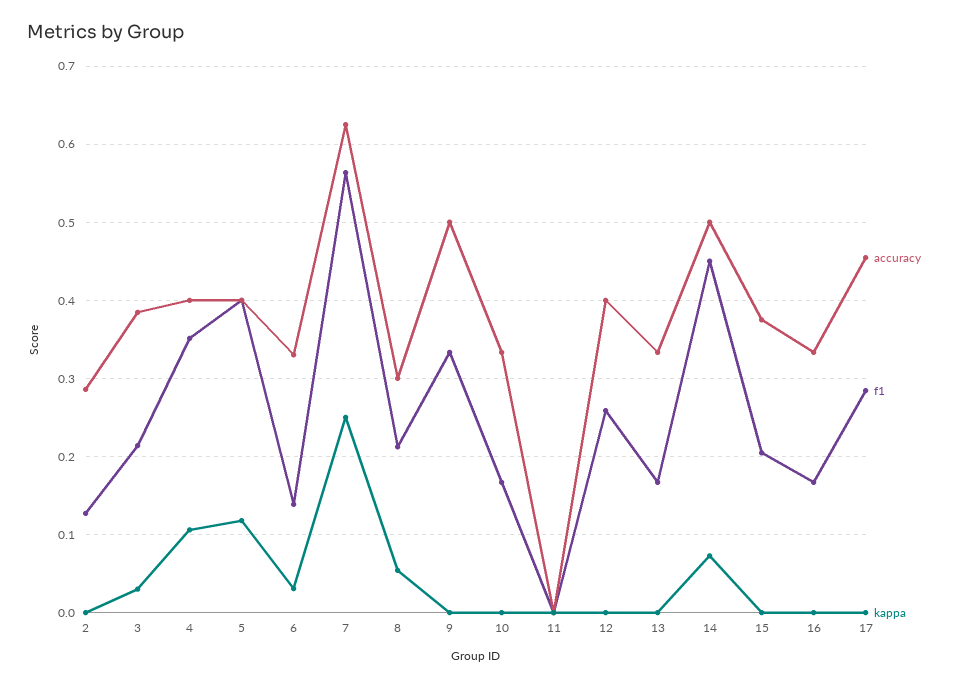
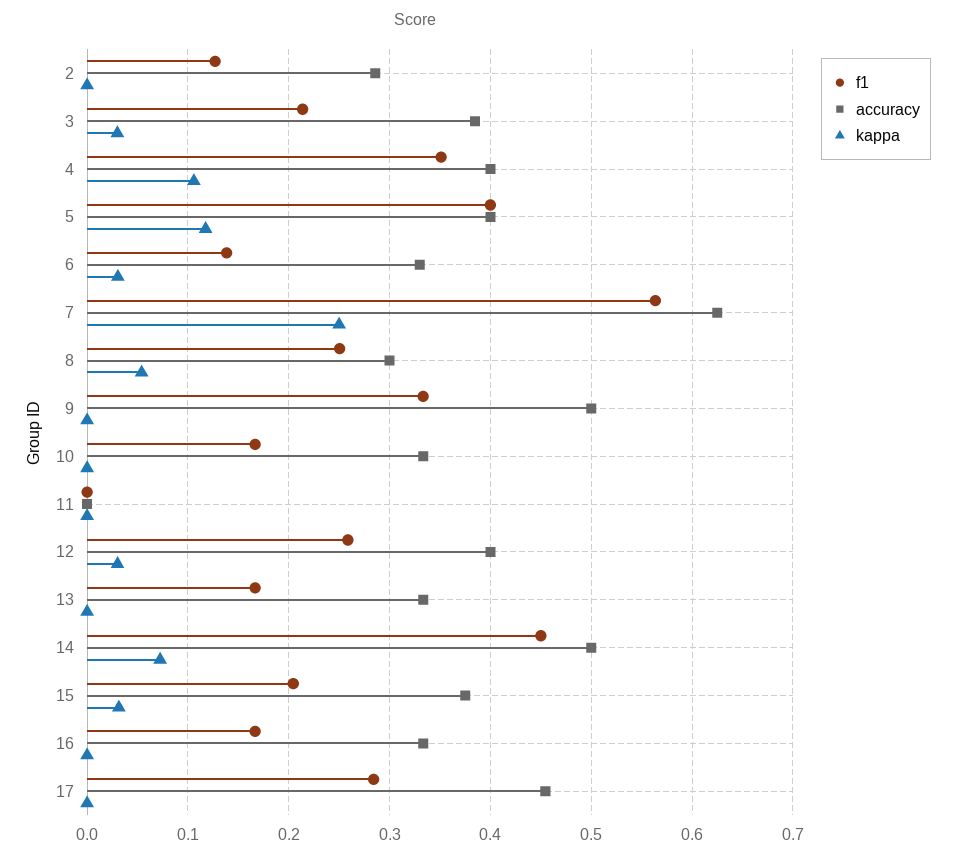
f1, 8: 0.21 -> 0.25
kappa, 12: 0 -> 0.03
kappa, 15: 0 -> 0.03

